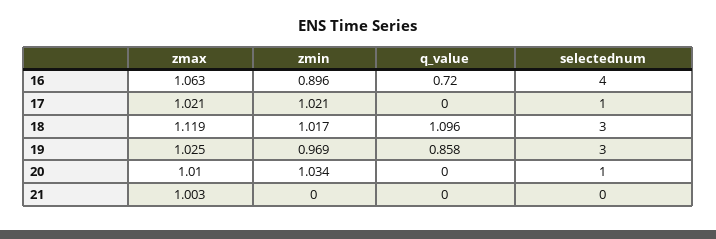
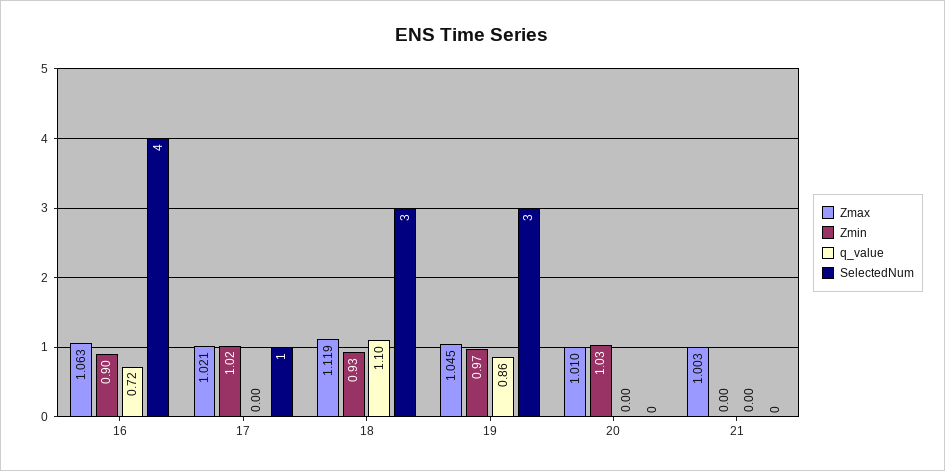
zmin, 18: 1.017 -> 0.93
zmax, 19: 1.025 -> 1.045
selectednum, 20: 1 -> 0

